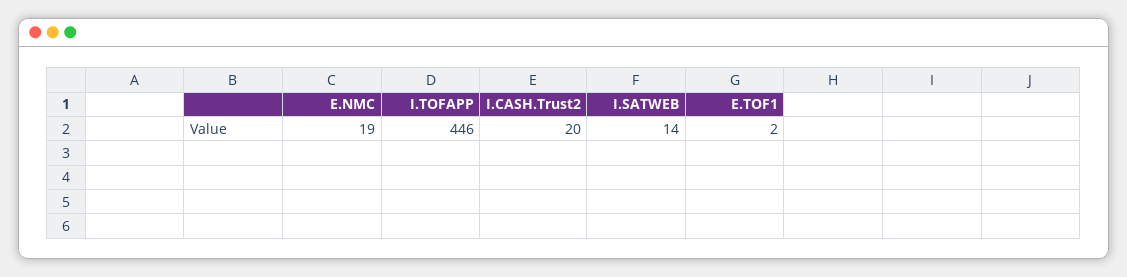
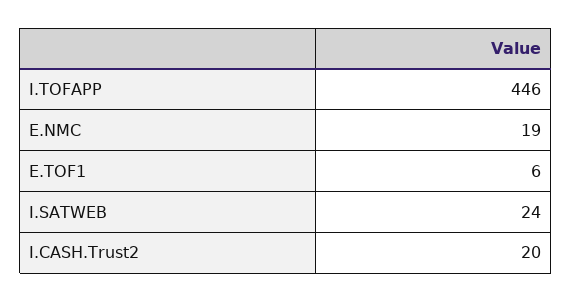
I.SATWEB: 14 -> 24
E.TOF1: 2 -> 6

